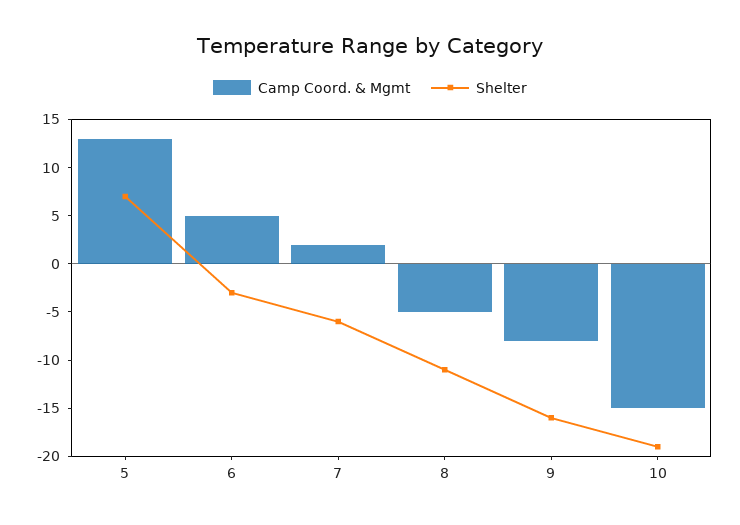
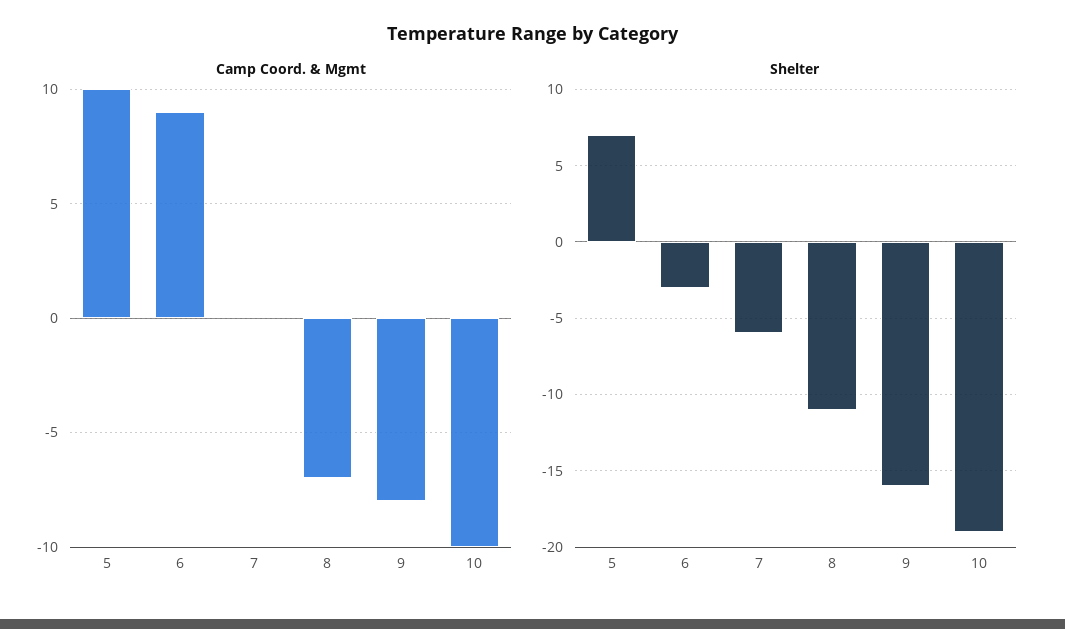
Camp Coord. & Mgmt, 5: 13 -> 10
Camp Coord. & Mgmt, 6: 5 -> 9
Camp Coord. & Mgmt, 7: 2 -> 0
Camp Coord. & Mgmt, 8: -5 -> -7
Camp Coord. & Mgmt, 10: -15 -> -10

